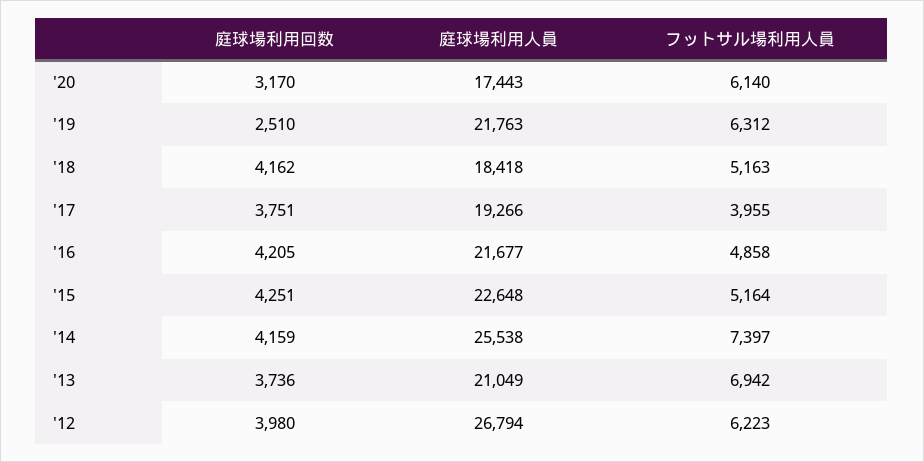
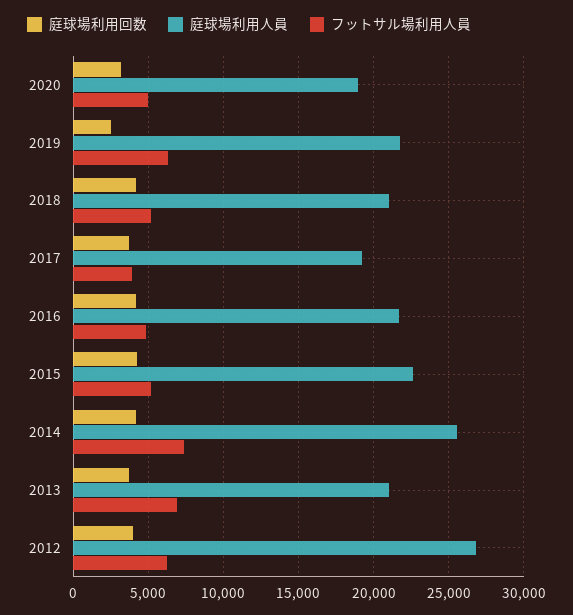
庭球場利用人員, '20: 17443 -> 19000
フットサル場利用人員, '20: 6140 -> 5000
庭球場利用人員, '18: 18418 -> 21000

